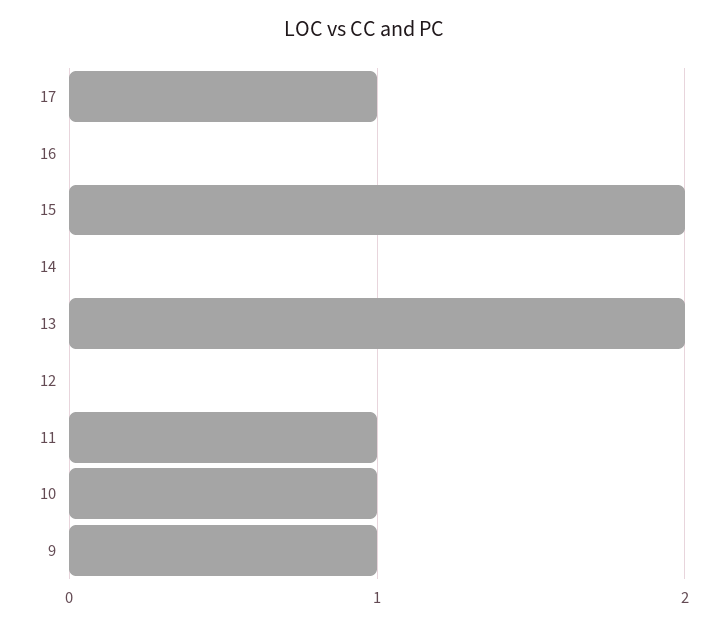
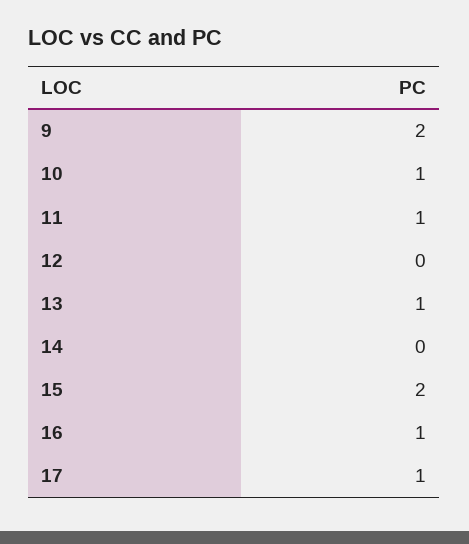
16: 0 -> 1
13: 2 -> 1
9: 1 -> 2

